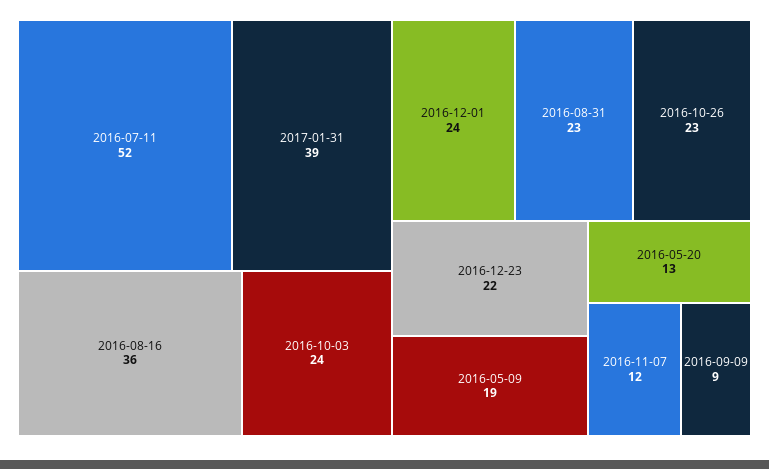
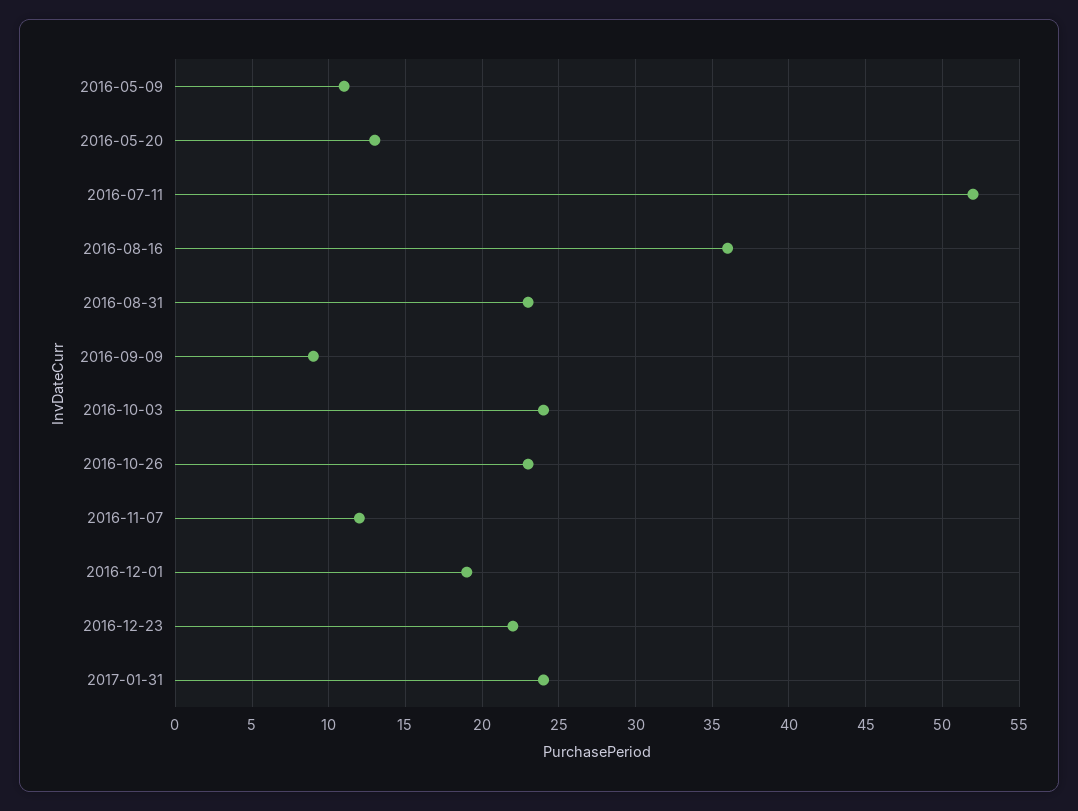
2017-01-31: 39 -> 24
2016-12-01: 24 -> 19
2016-05-09: 19 -> 11

